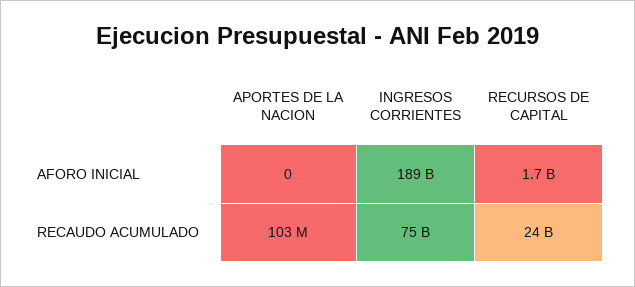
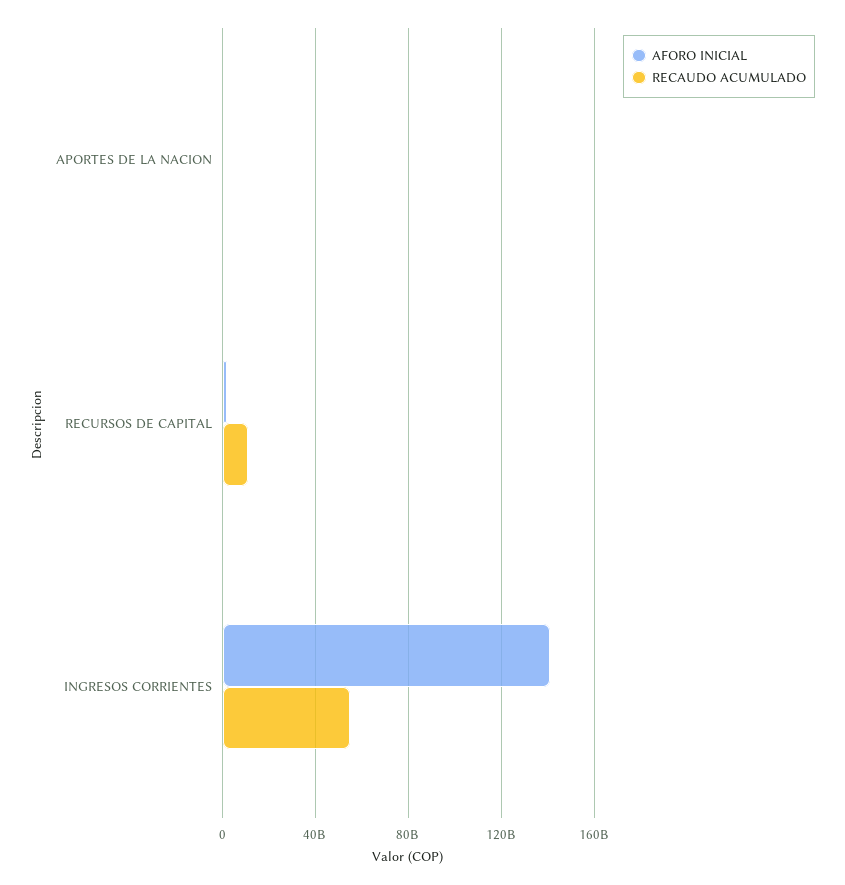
AFORO INICIAL, INGRESOS CORRIENTES: 189000000000 -> 140000000000
RECAUDO ACUMULADO, INGRESOS CORRIENTES: 75000000000 -> 55000000000
RECAUDO ACUMULADO, RECURSOS DE CAPITAL: 24000000000 -> 10000000000

